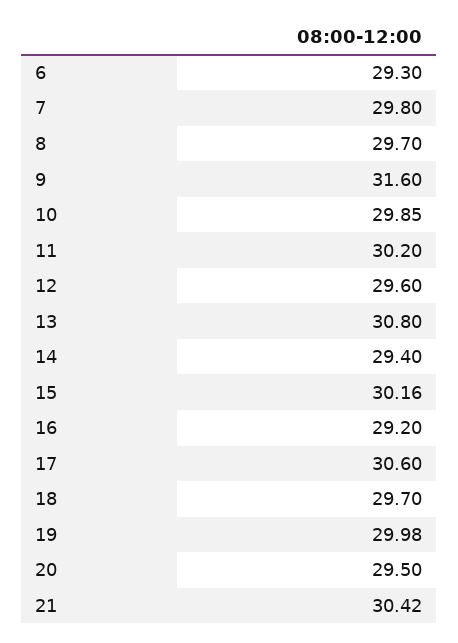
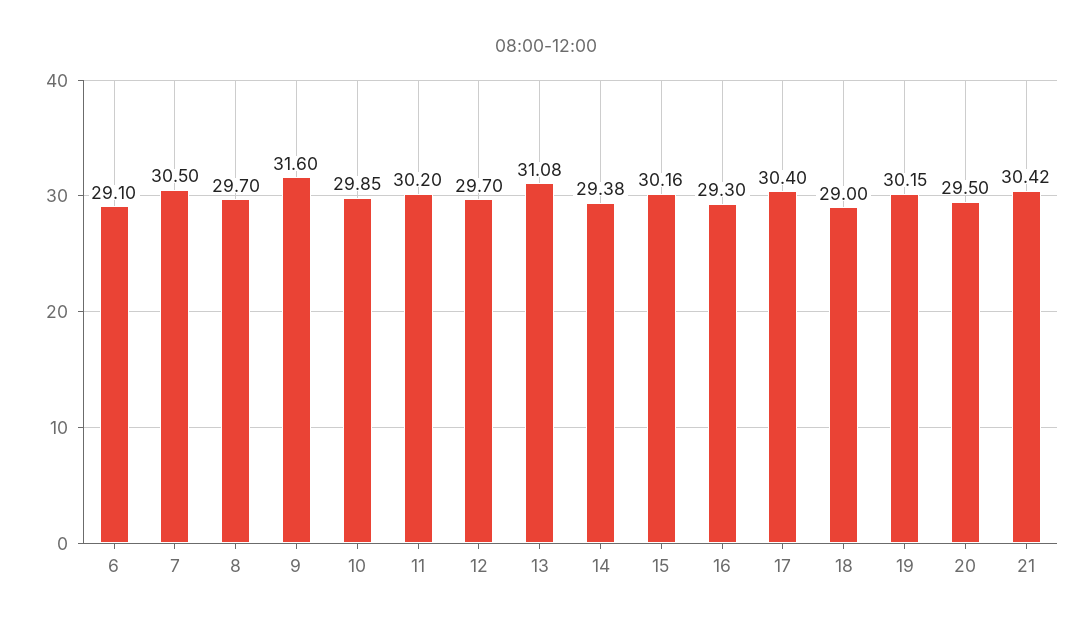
6: 29.3 -> 29.1
7: 29.8 -> 30.5
12: 29.6 -> 29.7
13: 30.8 -> 31.08
14: 29.4 -> 29.38
16: 29.2 -> 29.3
17: 30.6 -> 30.4
18: 29.7 -> 29
19: 29.98 -> 30.15

